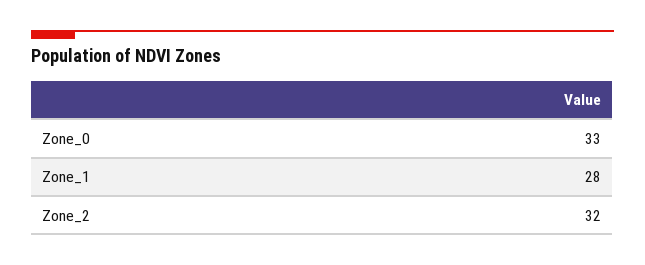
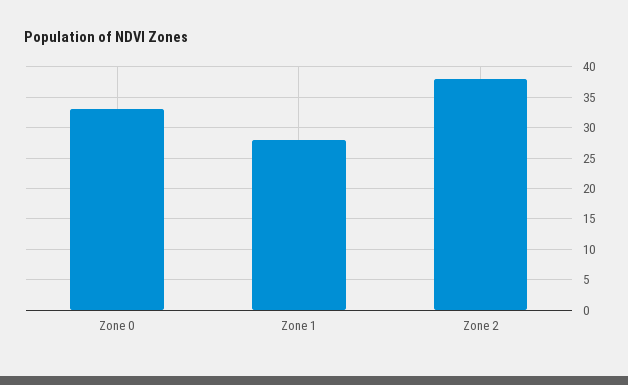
Zone_2: 32 -> 38

